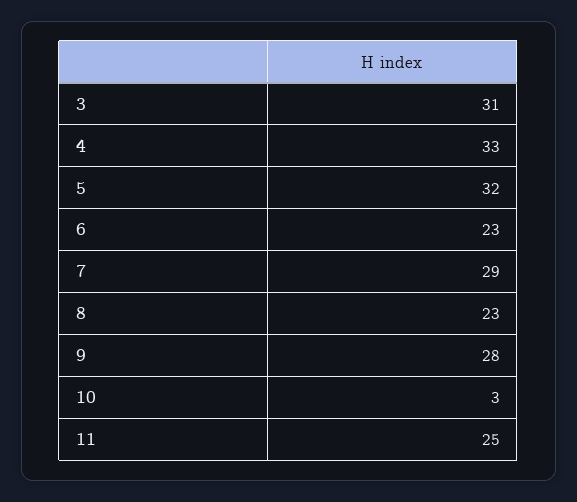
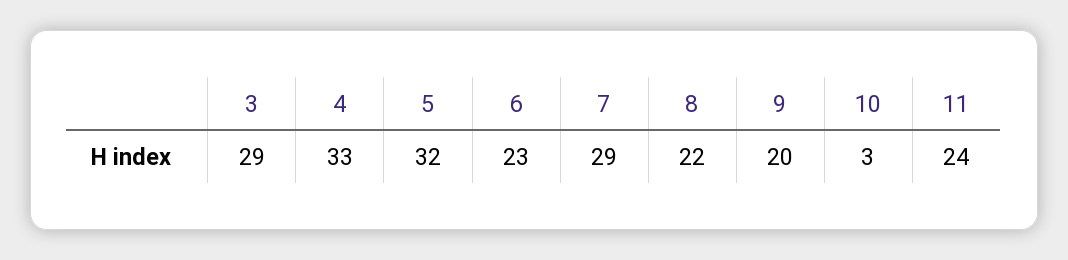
3: 31 -> 29
8: 23 -> 22
9: 28 -> 20
11: 25 -> 24

